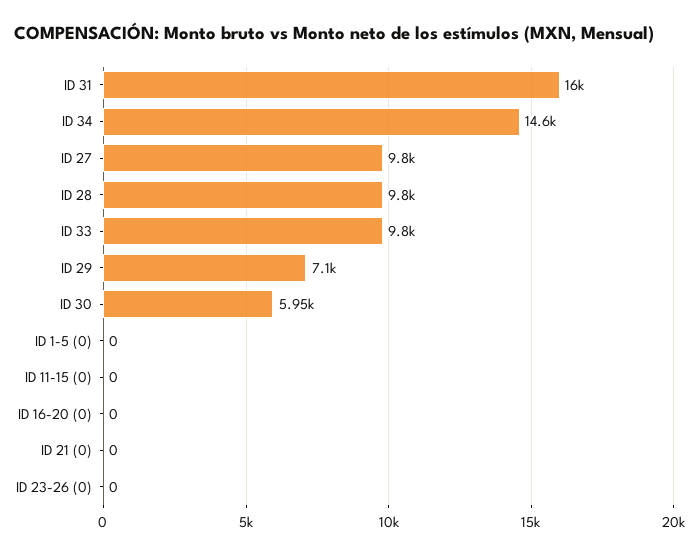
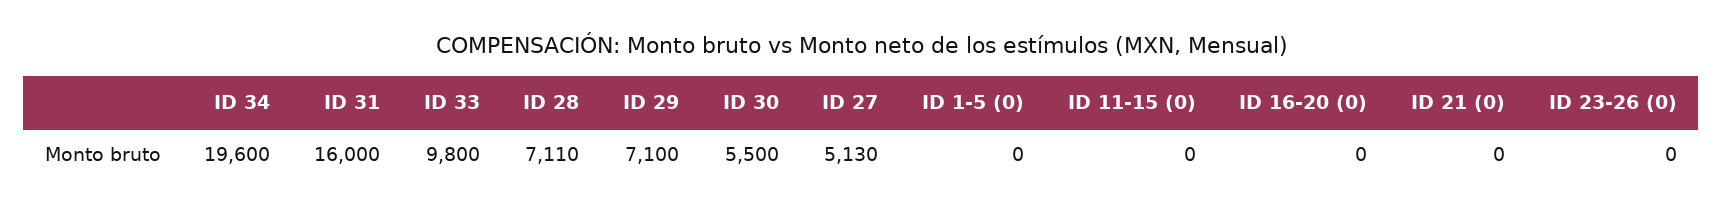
ID 34: 14600 -> 19600
ID 27: 9800 -> 5130
ID 28: 9800 -> 7110
ID 30: 5950 -> 5500

